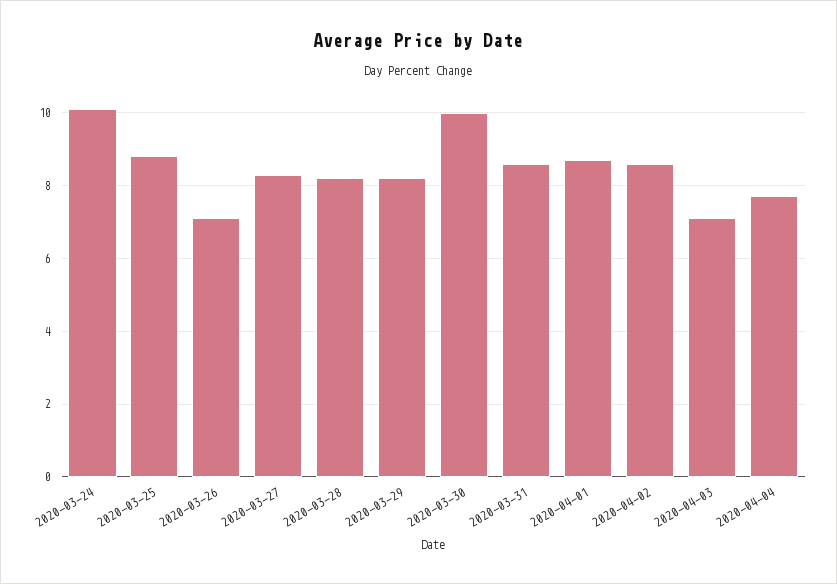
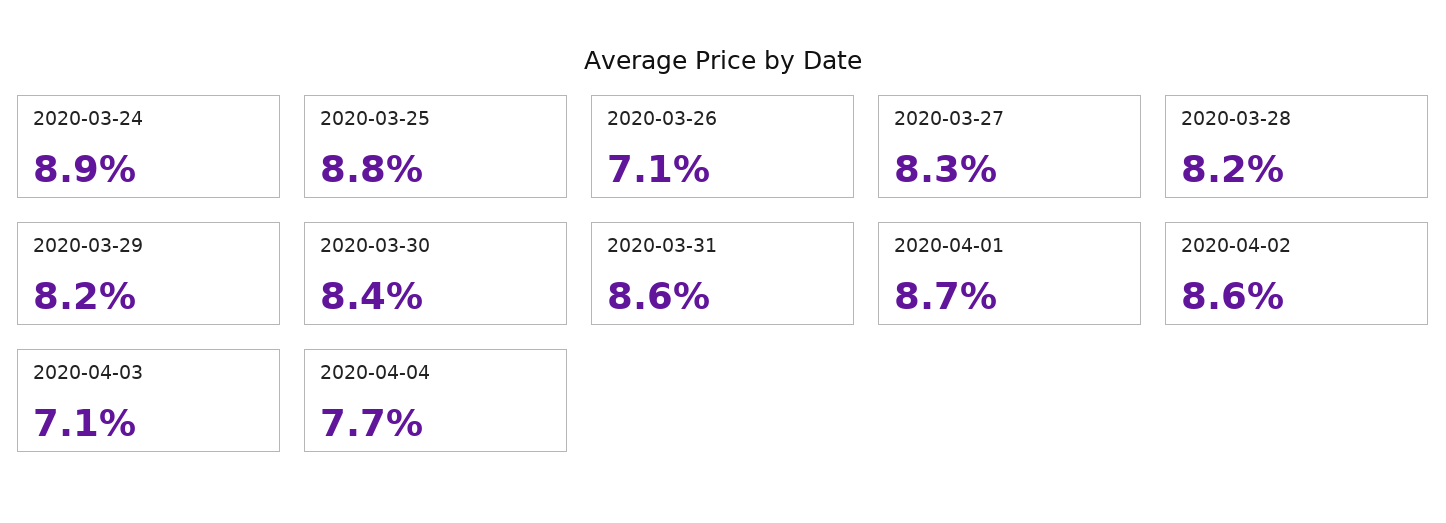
2020-03-24: 10 -> 8.9
2020-03-30: 10 -> 8.4

